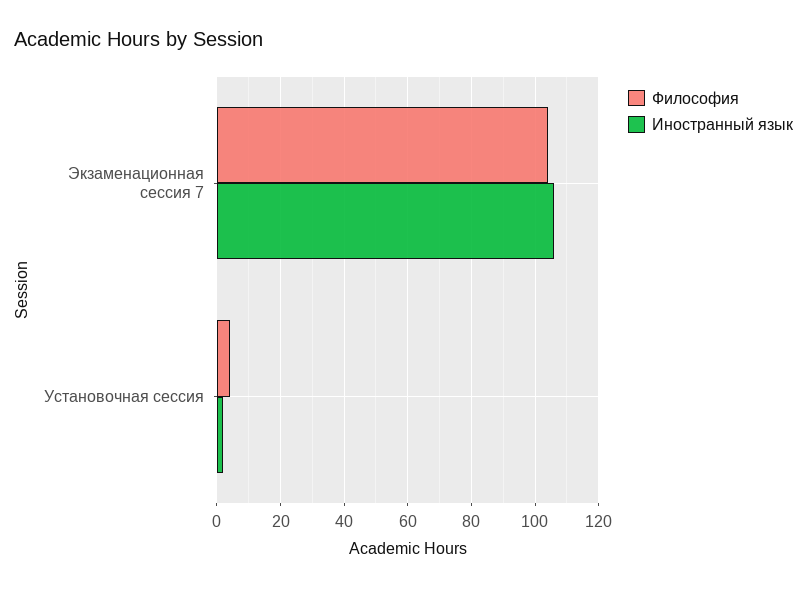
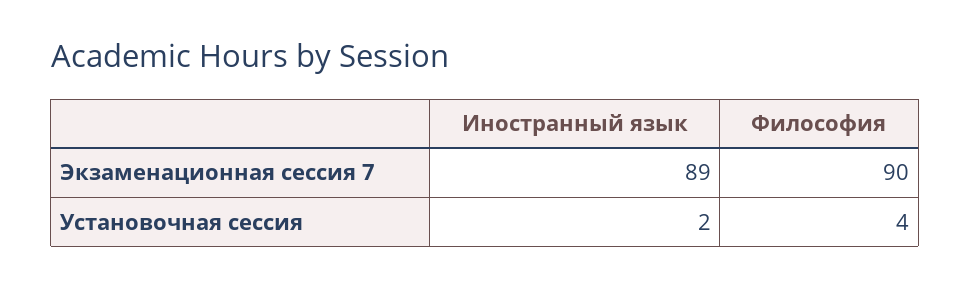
Философия, Экзаменационная сессия 7: 105 -> 90
Иностранный язык, Экзаменационная сессия 7: 105 -> 89

